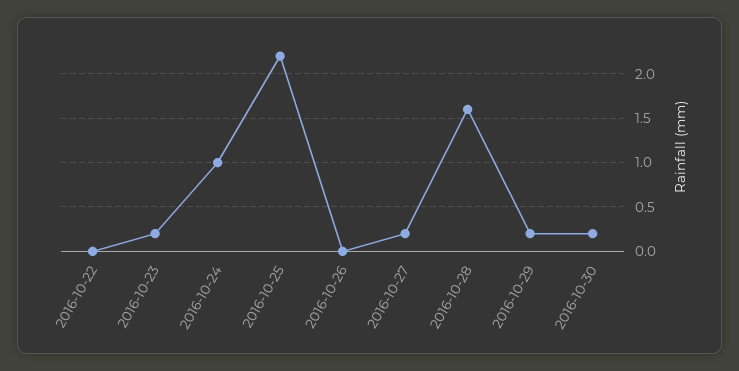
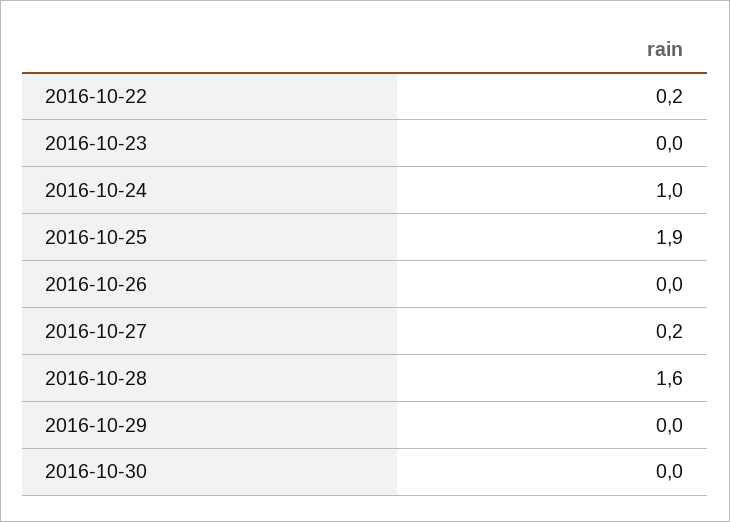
2016-10-22: 0 -> 0.2
2016-10-23: 0.2 -> 0
2016-10-25: 2.2 -> 1.9
2016-10-29: 0.2 -> 0
2016-10-30: 0.2 -> 0

